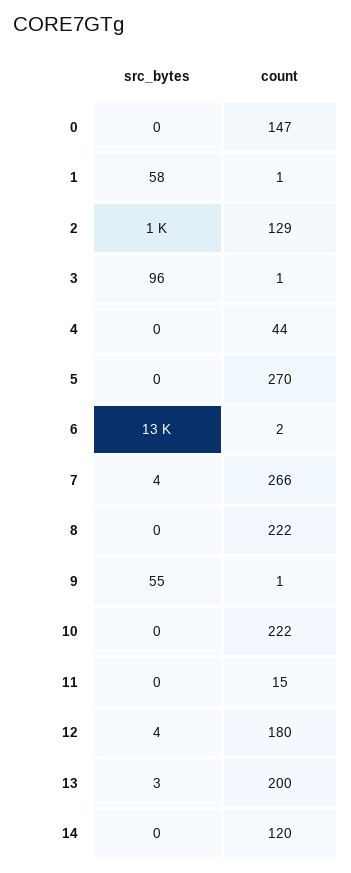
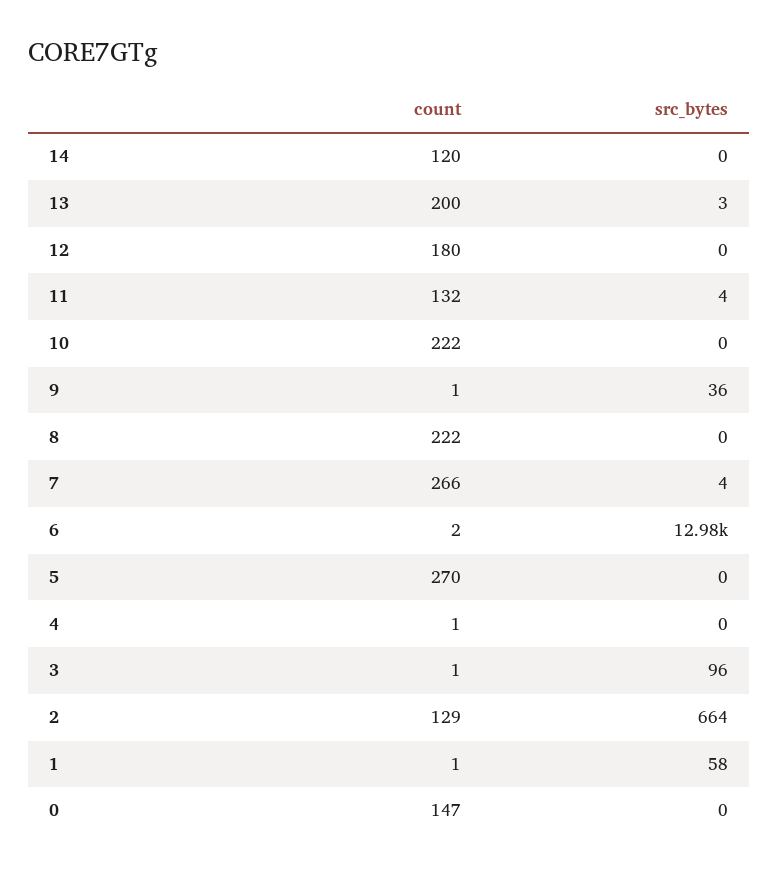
src_bytes, 2: 1000 -> 664
count, 4: 44 -> 1
src_bytes, 9: 55 -> 36
src_bytes, 11: 0 -> 4
count, 11: 15 -> 132
src_bytes, 12: 4 -> 0

